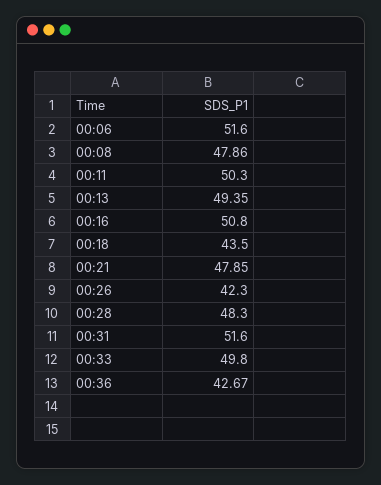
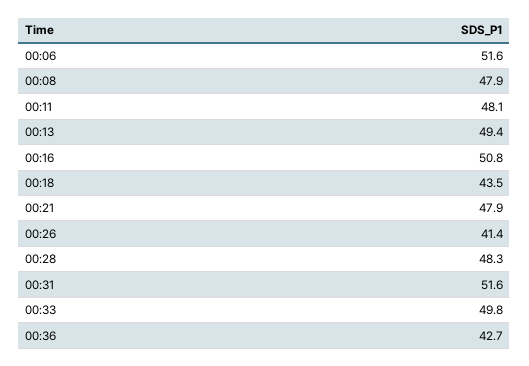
00:11: 50.3 -> 48.1
00:26: 42.3 -> 41.4

